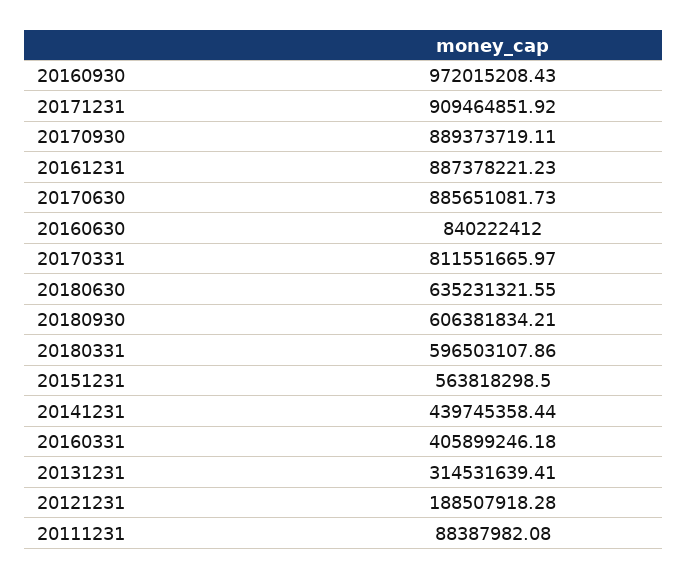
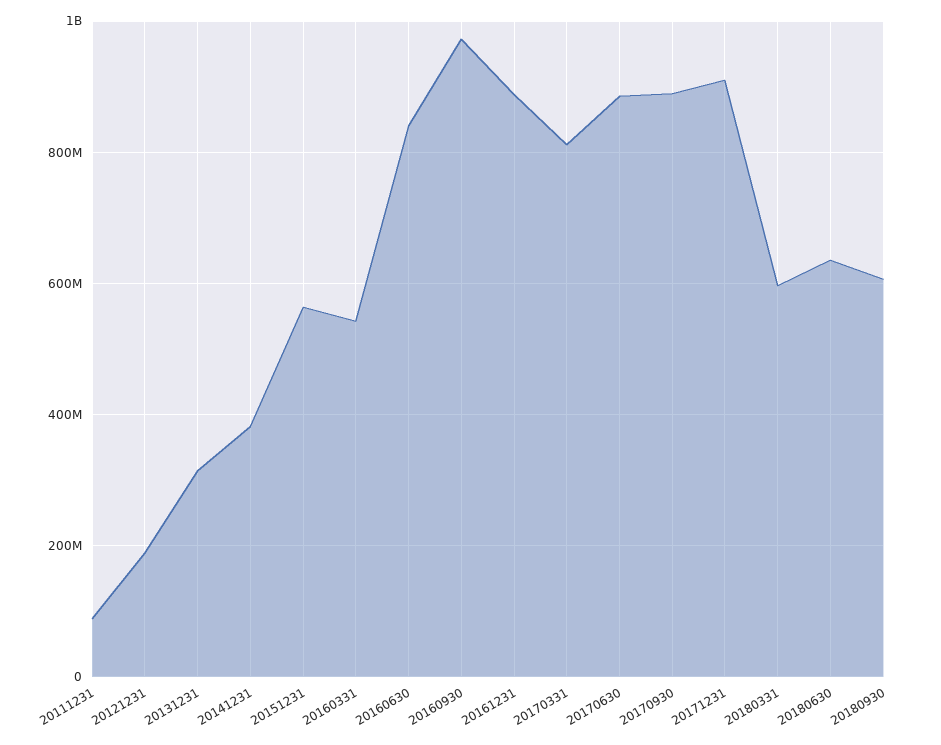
20141231: 439745358.44 -> 380000000
20160331: 405899246.18 -> 540000000

